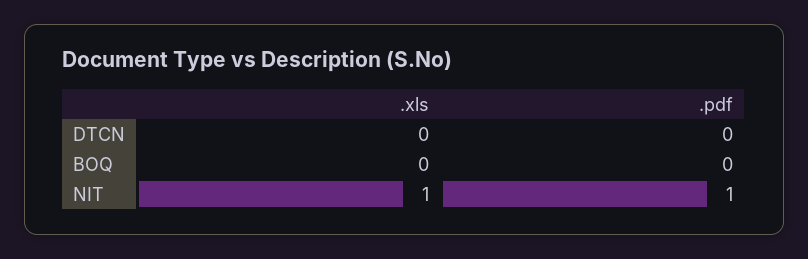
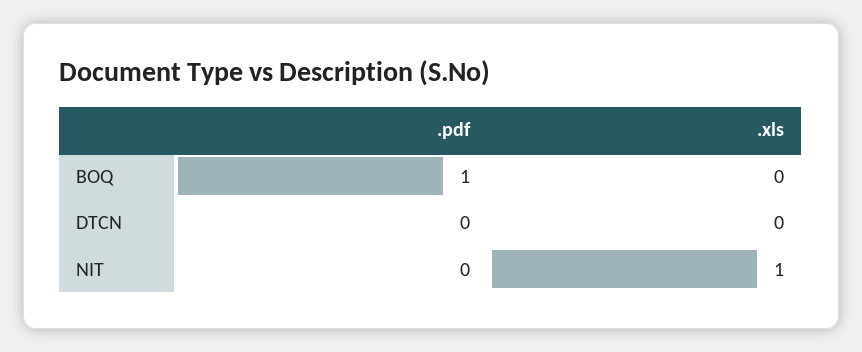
.pdf, BOQ: 0 -> 1
.pdf, NIT: 1 -> 0

